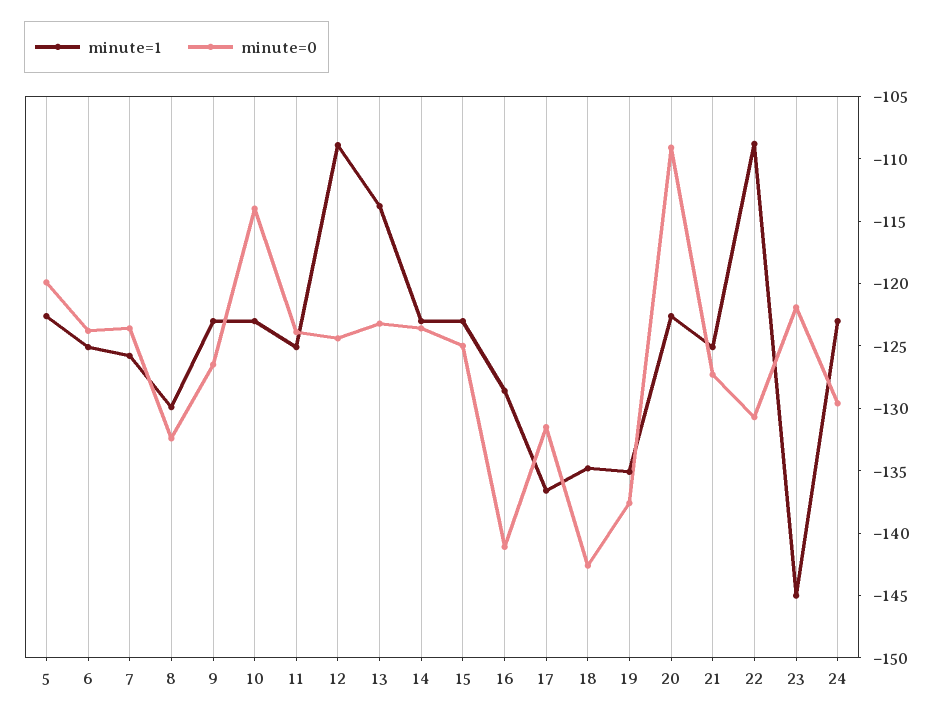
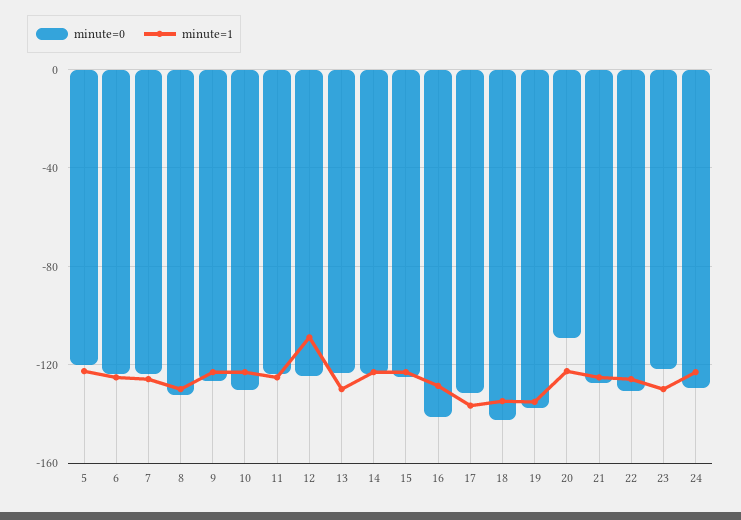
minute=0, 10: -114 -> -130
minute=1, 13: -114 -> -130
minute=1, 22: -109 -> -125
minute=1, 23: -145 -> -130

